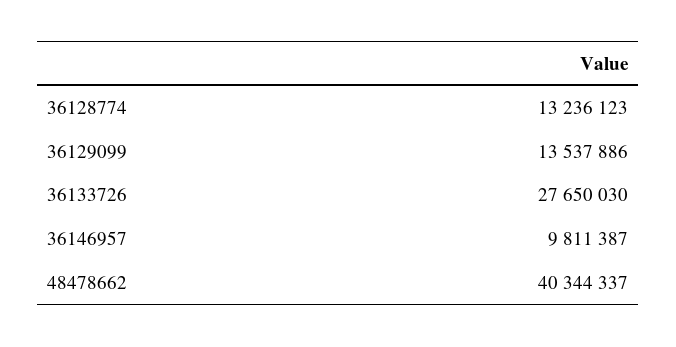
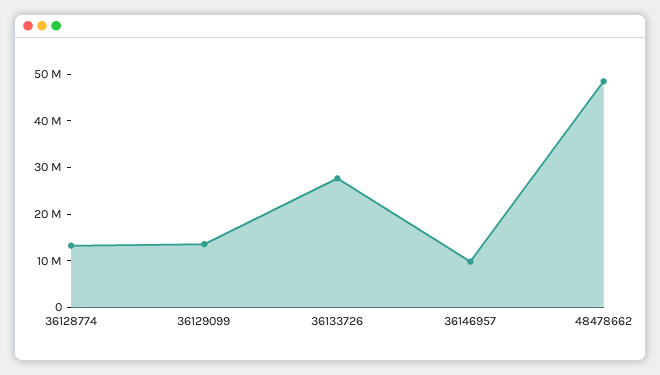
48478662: 40344337 -> 48000000

